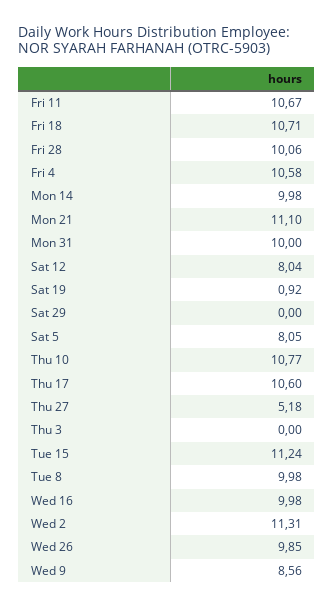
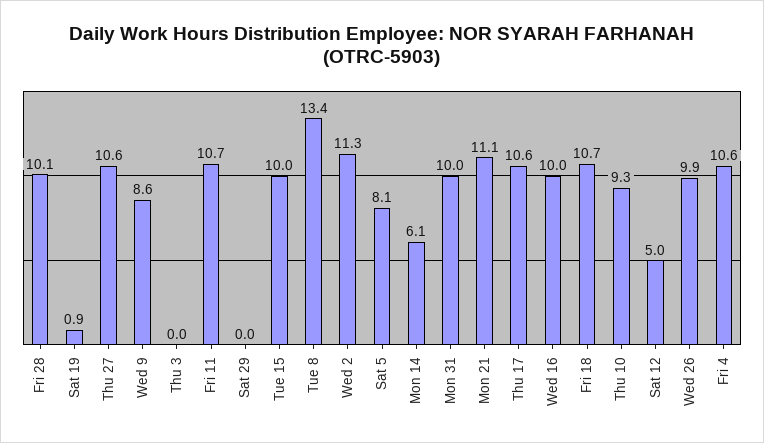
Mon 14: 9.98 -> 6.1
Sat 12: 8.04 -> 5
Thu 10: 10.77 -> 9.3
Thu 27: 5.18 -> 10.6
Tue 15: 11.24 -> 10
Tue 8: 9.98 -> 13.4

